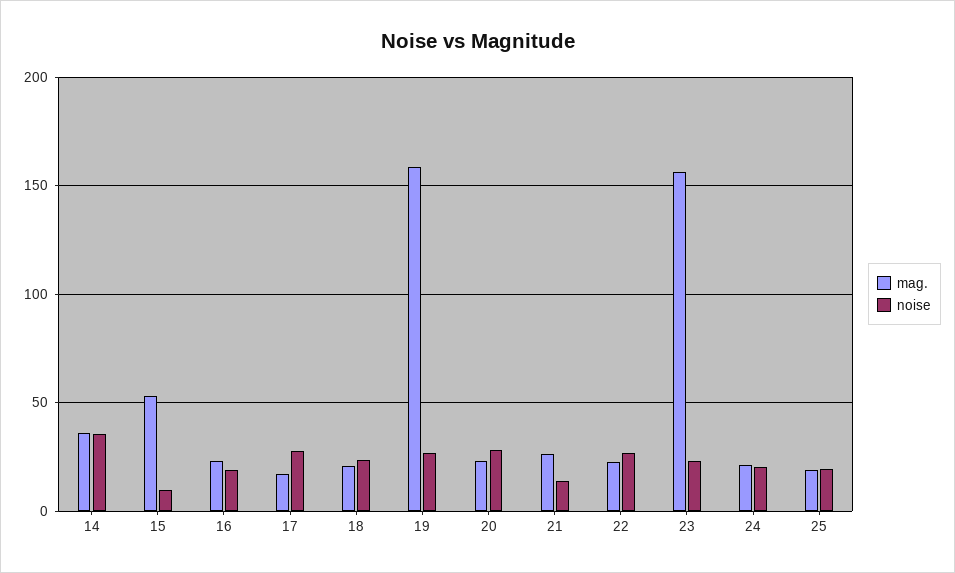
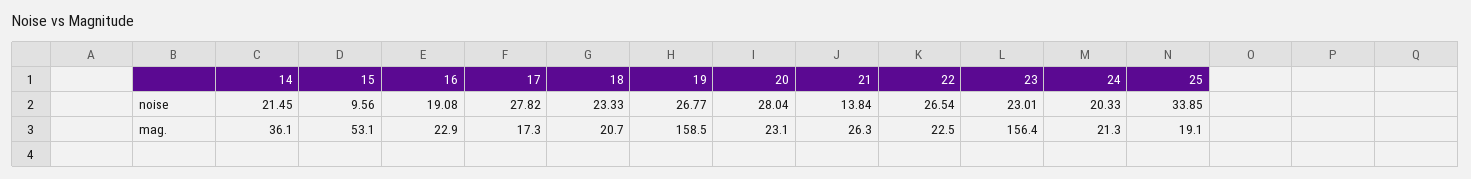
noise, 14: 35 -> 21.45
noise, 25: 20 -> 33.85

